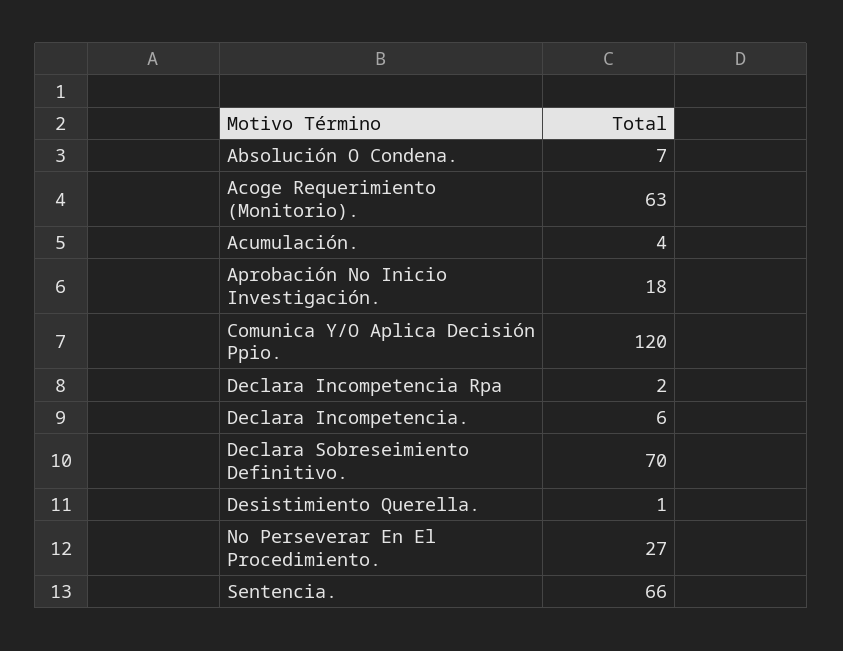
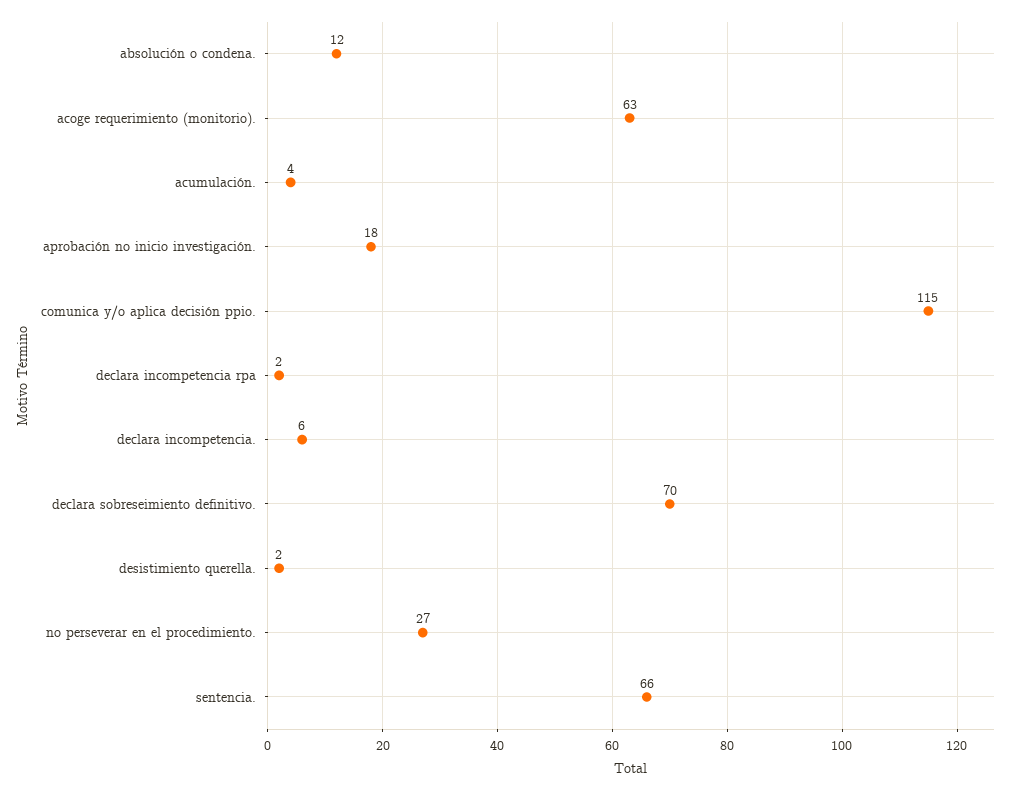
Absolución O Condena.: 7 -> 12
Comunica Y/O Aplica Decisión Ppio.: 120 -> 115
Desistimiento Querella.: 1 -> 2

